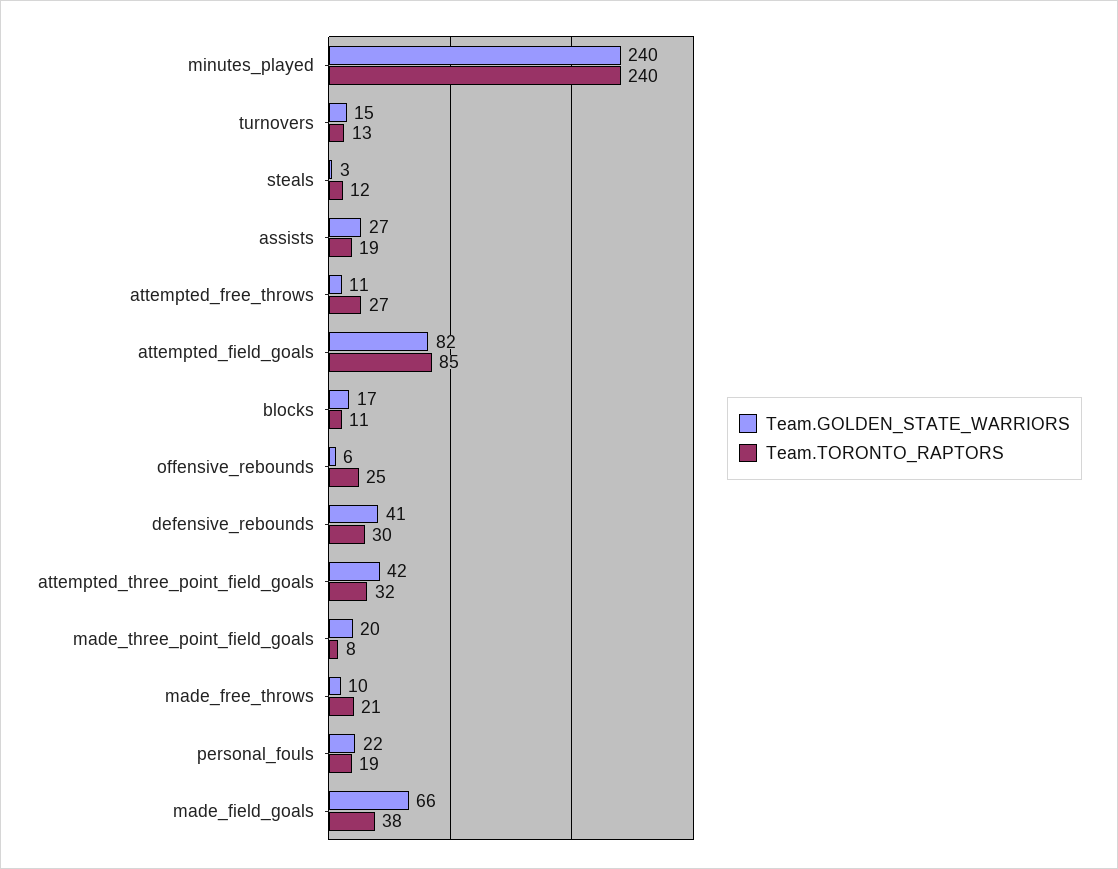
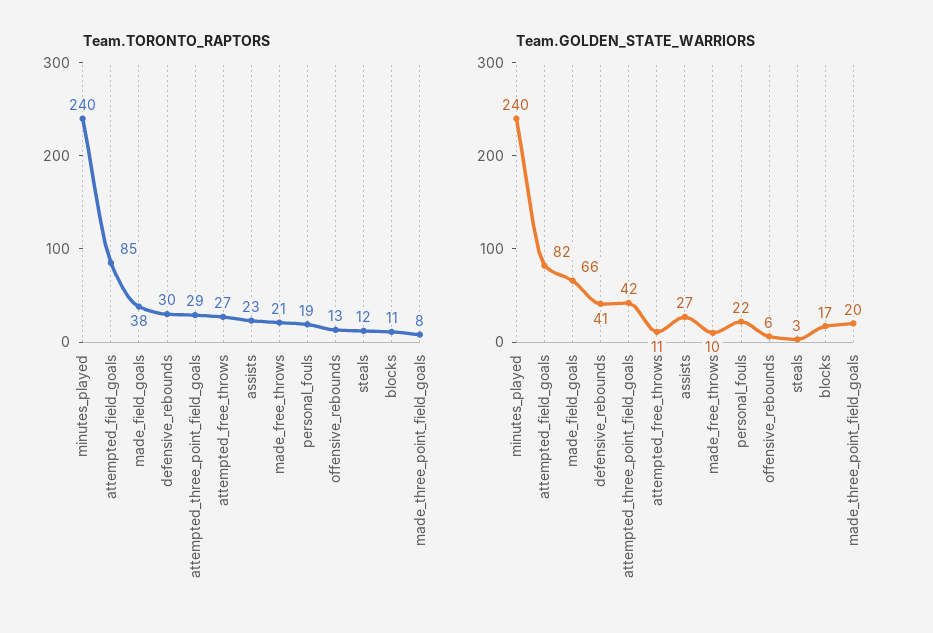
Team.GOLDEN_STATE_WARRIORS, turnovers: 15 -> none
Team.TORONTO_RAPTORS, turnovers: 13 -> none
Team.TORONTO_RAPTORS, assists: 19 -> 23
Team.TORONTO_RAPTORS, offensive_rebounds: 25 -> 13
Team.TORONTO_RAPTORS, attempted_three_point_field_goals: 32 -> 29

